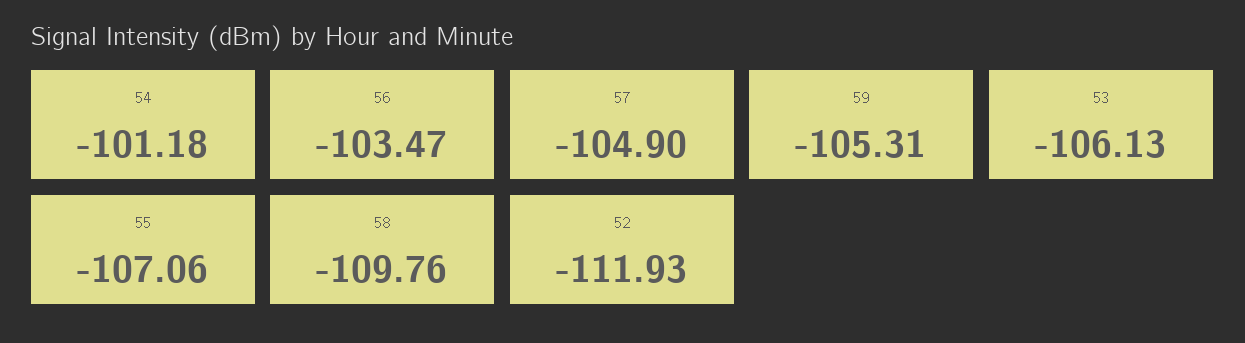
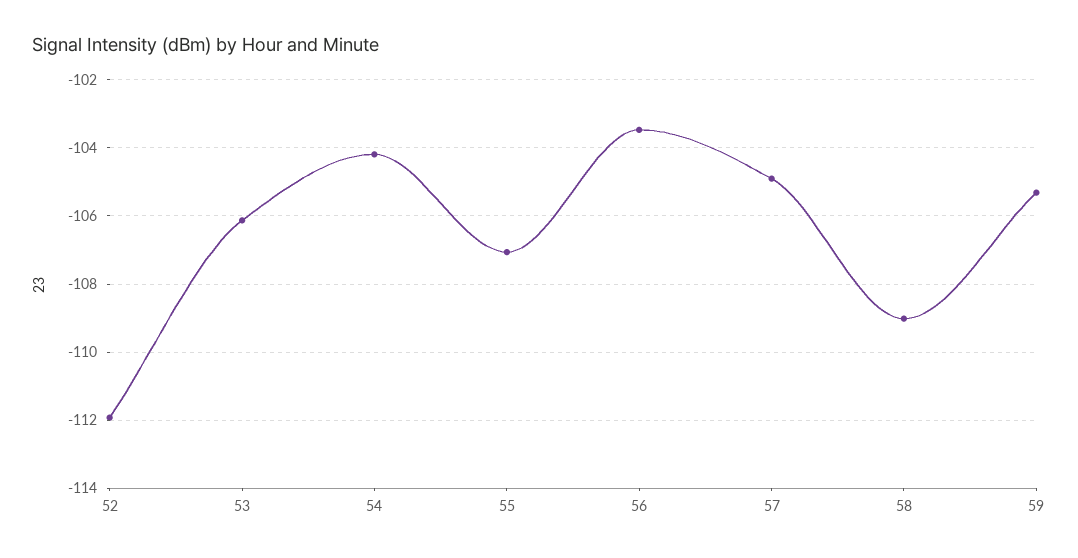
54: -101.18 -> -104.2
58: -109.76 -> -109

